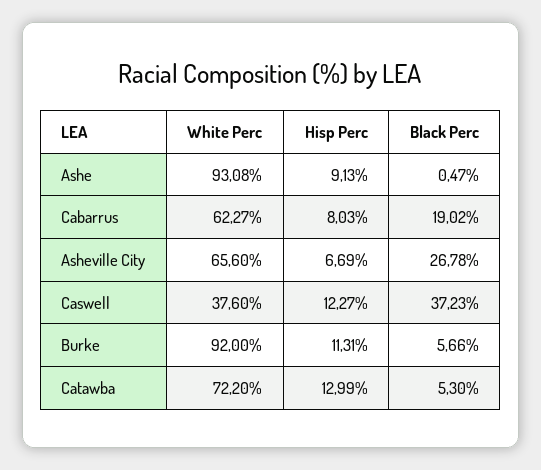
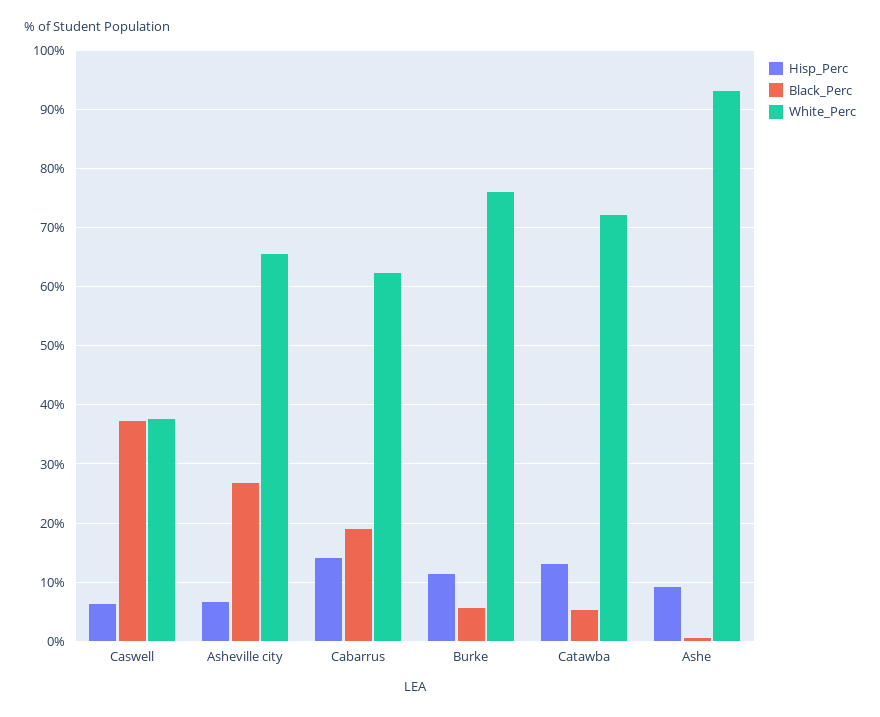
Hisp Perc, Cabarrus: 8.03 -> 14
Hisp Perc, Caswell: 12.27 -> 6
White Perc, Burke: 92 -> 76

